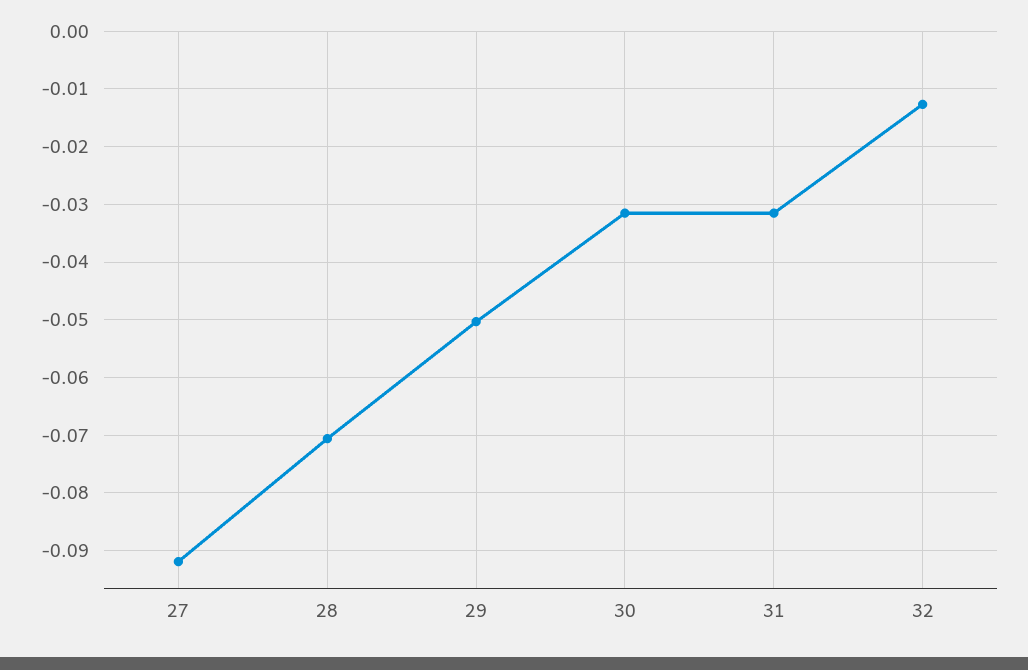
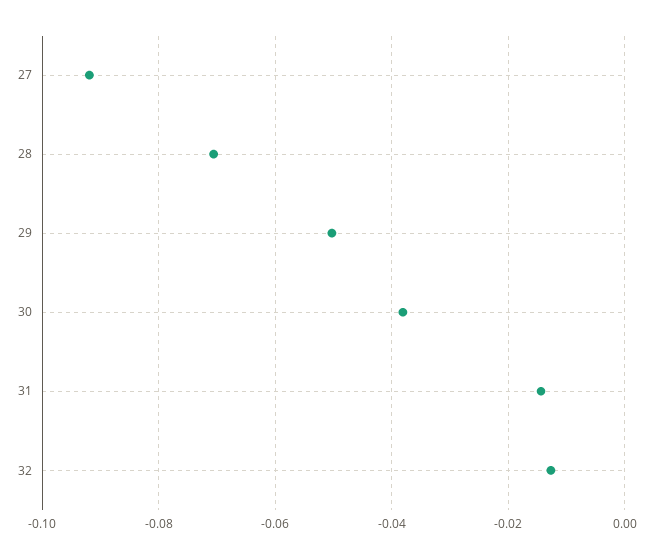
30: -0.032 -> -0.038
31: -0.032 -> -0.014

